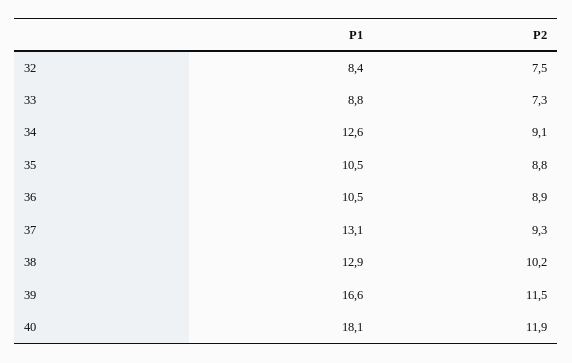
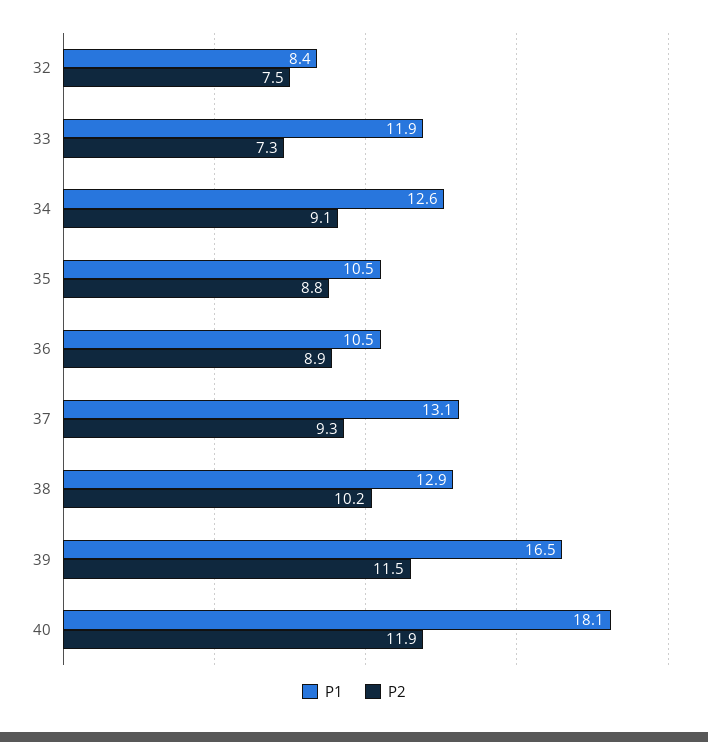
P1, 33: 8.8 -> 11.9
P1, 39: 16.6 -> 16.5

